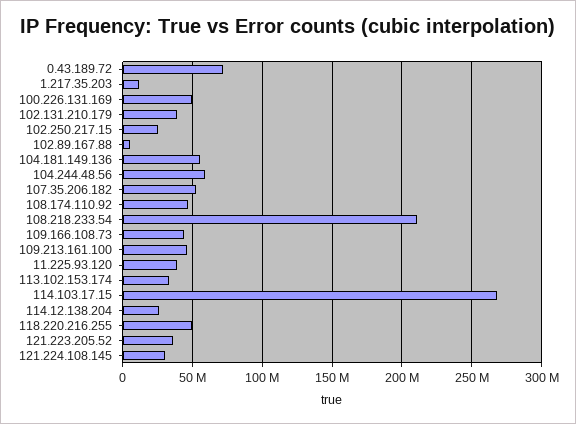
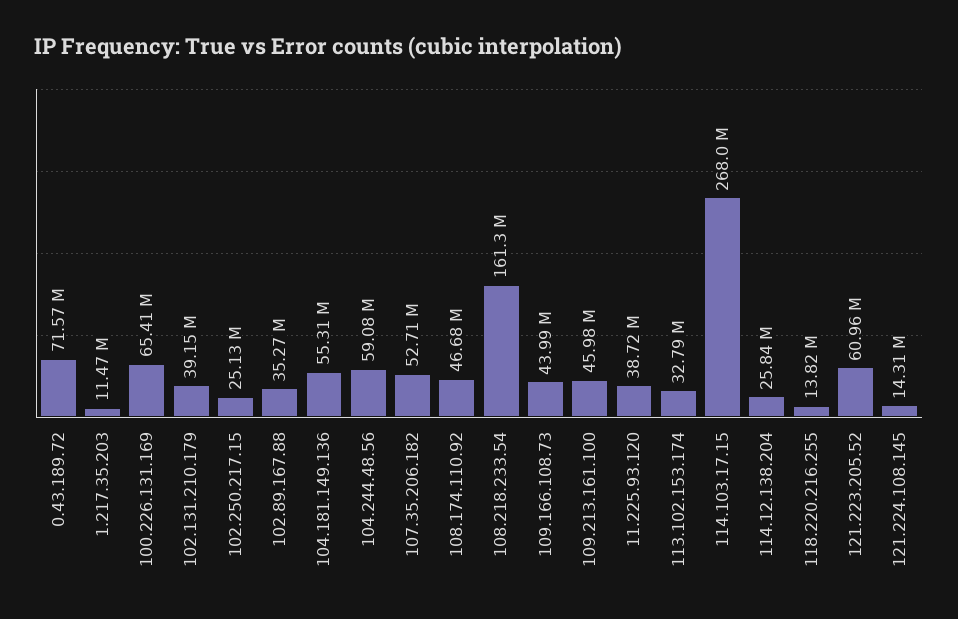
100.226.131.169: 50000000 -> 65410000
102.89.167.88: 5000000 -> 35270000
108.218.233.54: 210000000 -> 161300000
118.220.216.255: 50000000 -> 13820000
121.223.205.52: 35000000 -> 60960000
121.224.108.145: 30000000 -> 14310000

